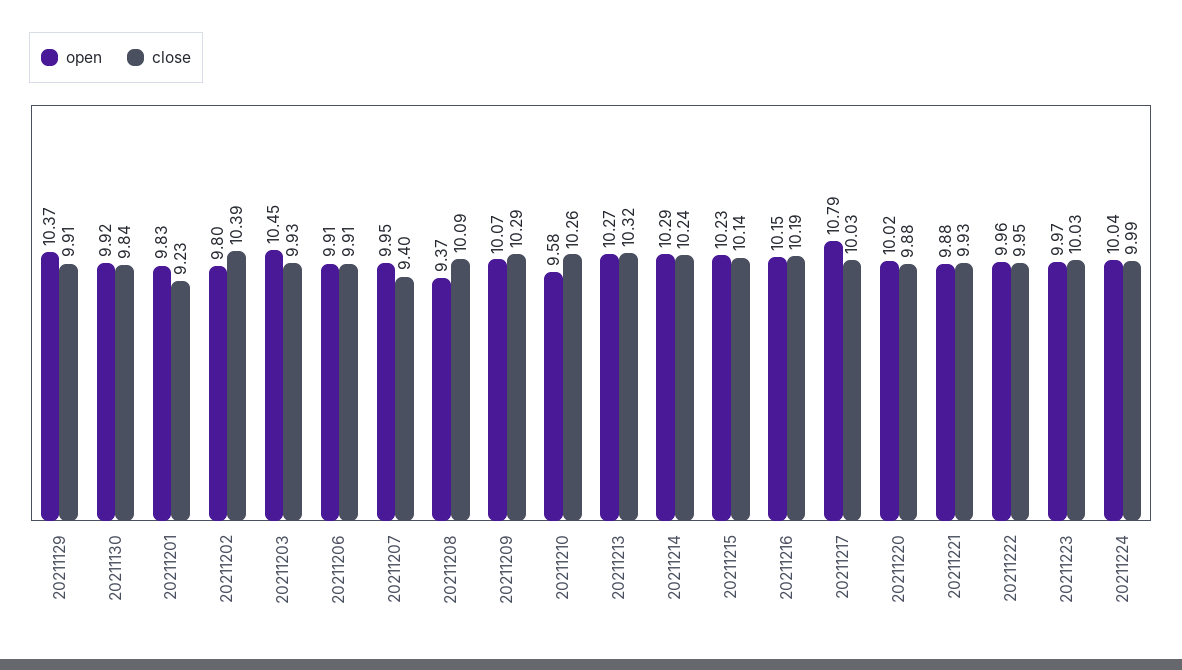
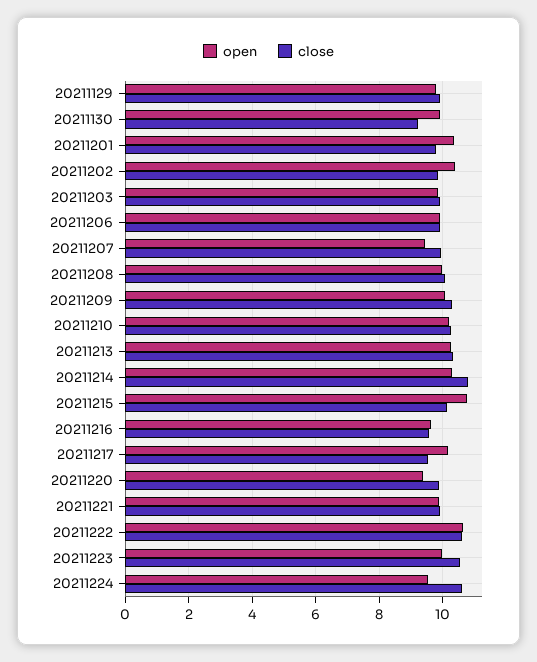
open, 20211129: 10.37 -> 9.8
close, 20211130: 9.84 -> 9.2
open, 20211201: 9.83 -> 10.4
close, 20211201: 9.23 -> 9.8
open, 20211202: 9.8 -> 10.4
close, 20211202: 10.39 -> 9.8
open, 20211203: 10.45 -> 9.8
open, 20211207: 9.95 -> 9.4
close, 20211207: 9.4 -> 10
open, 20211208: 9.37 -> 10
open, 20211210: 9.58 -> 10.2
close, 20211214: 10.24 -> 10.8
open, 20211215: 10.23 -> 10.8
open, 20211216: 10.15 -> 9.6
close, 20211216: 10.19 -> 9.6
open, 20211217: 10.79 -> 10.2
close, 20211217: 10.03 -> 9.6
open, 20211220: 10.02 -> 9.4
open, 20211222: 9.96 -> 10.6
close, 20211222: 9.95 -> 10.6
close, 20211223: 10.03 -> 10.6
open, 20211224: 10.04 -> 9.6
close, 20211224: 9.99 -> 10.6

